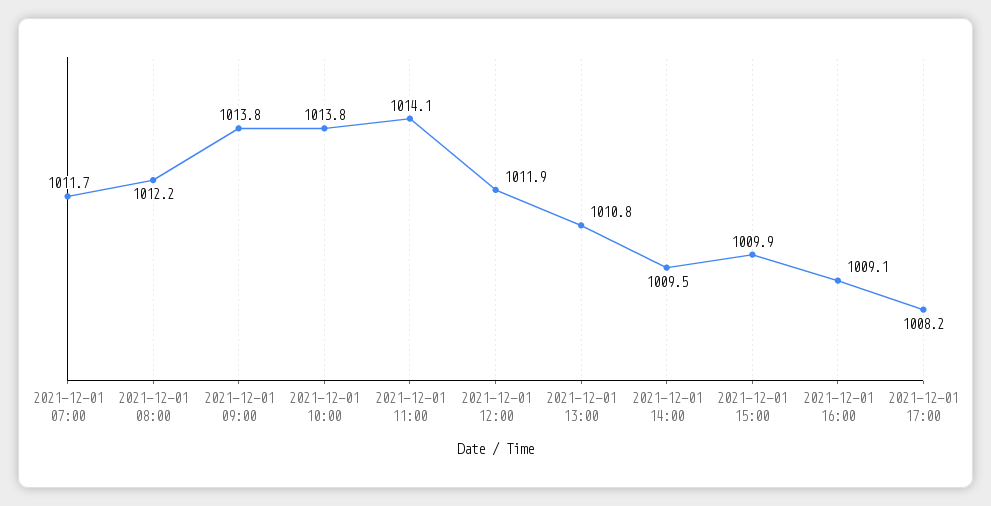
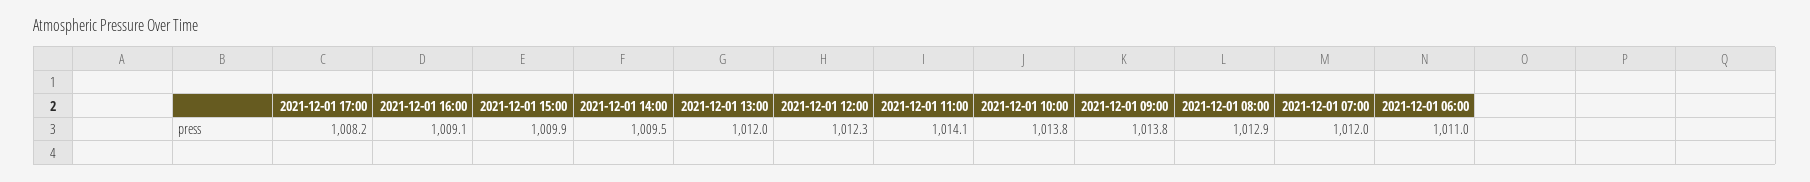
2021-12-01 07:00: 1011.7 -> 1012
2021-12-01 08:00: 1012.2 -> 1012.9
2021-12-01 12:00: 1011.9 -> 1012.3
2021-12-01 13:00: 1010.8 -> 1012
2021-12-01 06:00: none -> 1011

